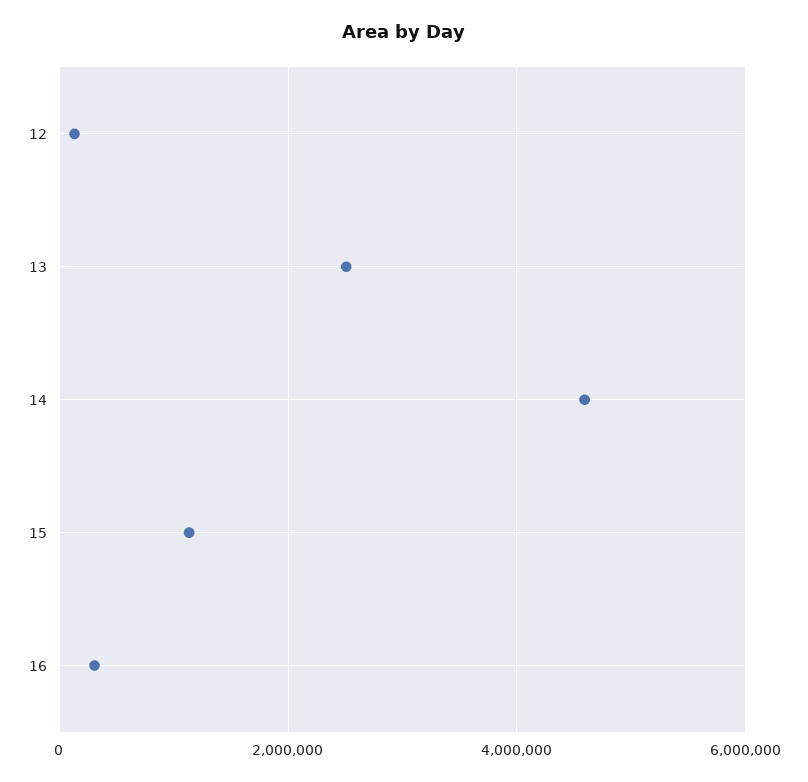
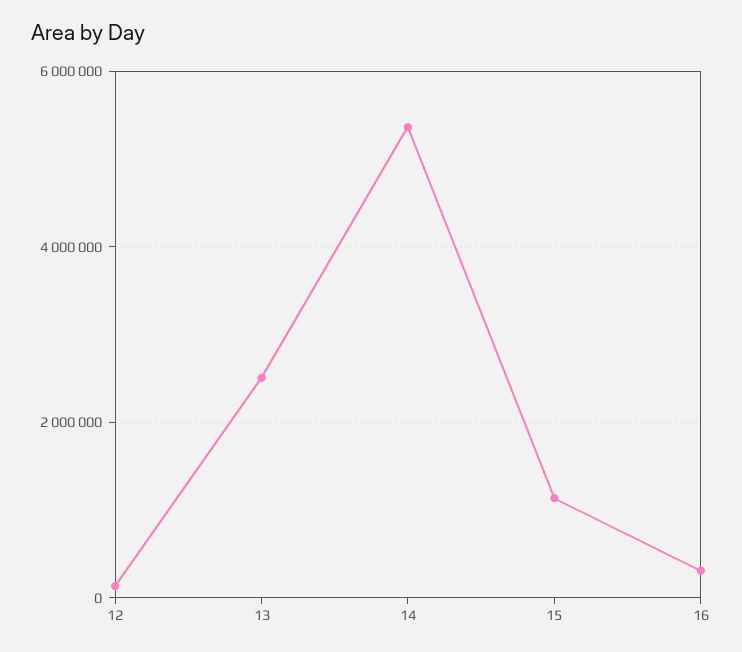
14: 4600000 -> 5400000

